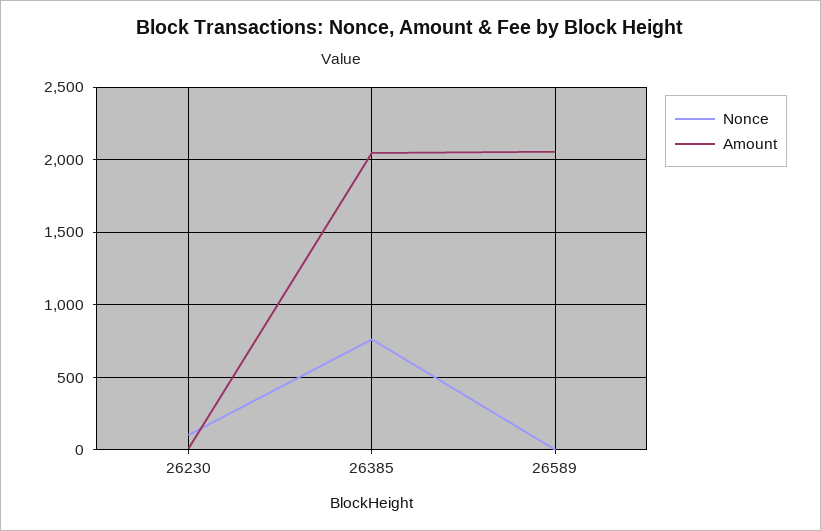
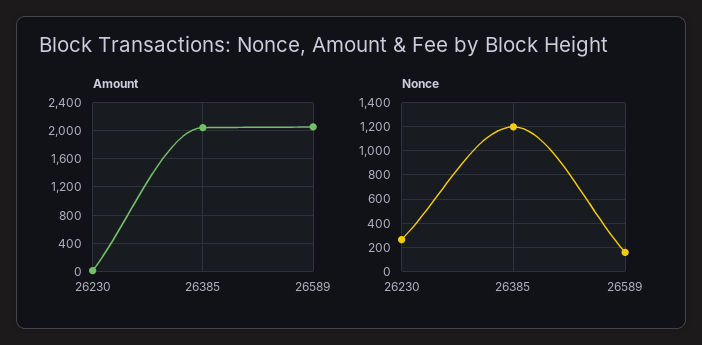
Nonce, 26230: 100 -> 250
Nonce, 26385: 750 -> 1200
Nonce, 26589: 0 -> 150

